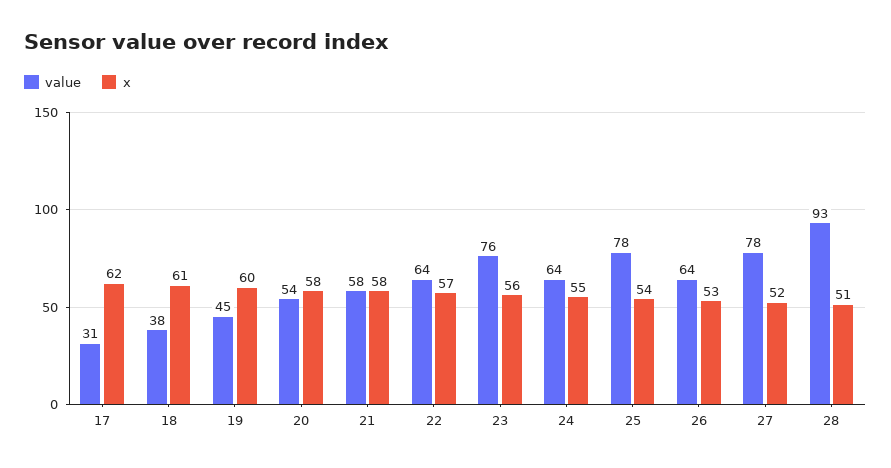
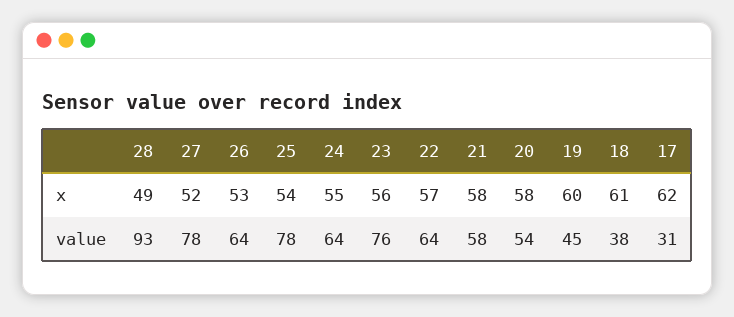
x, 28: 51 -> 49

